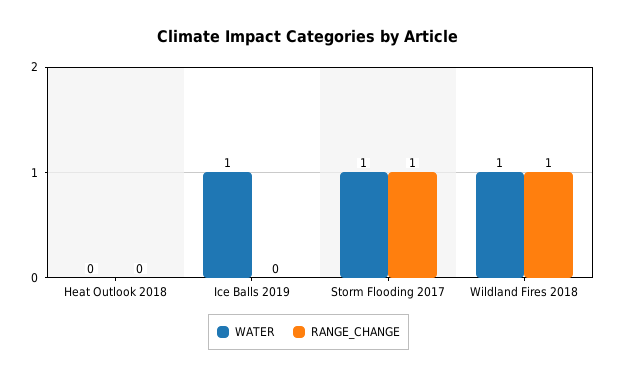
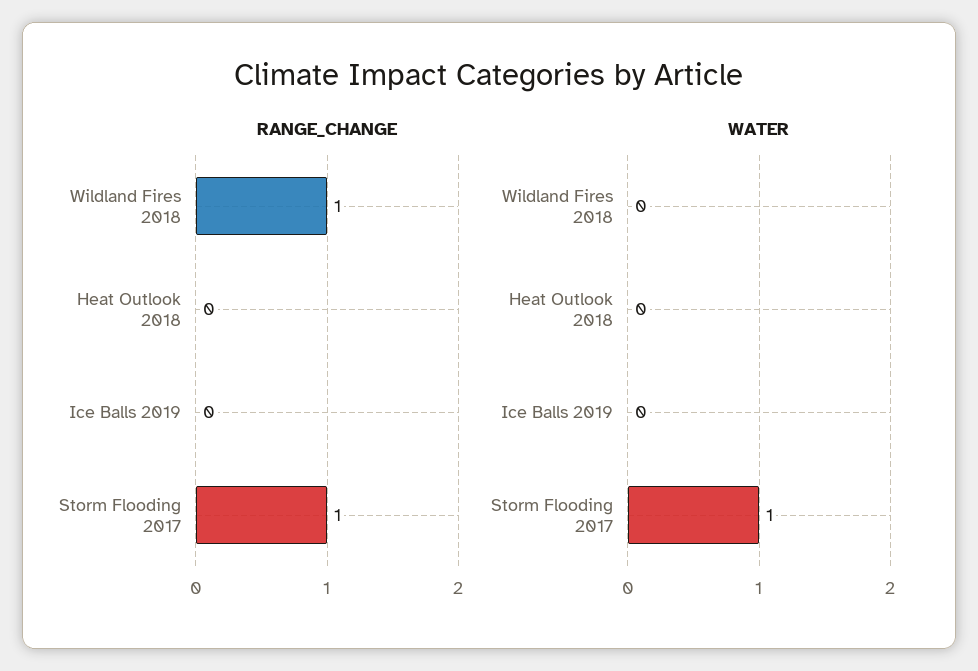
WATER, Ice Balls 2019: 1 -> 0
WATER, Wildland Fires 2018: 1 -> 0

